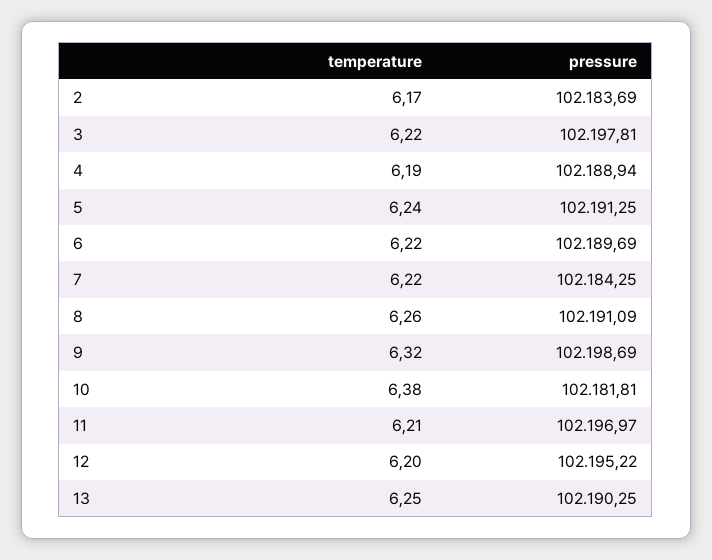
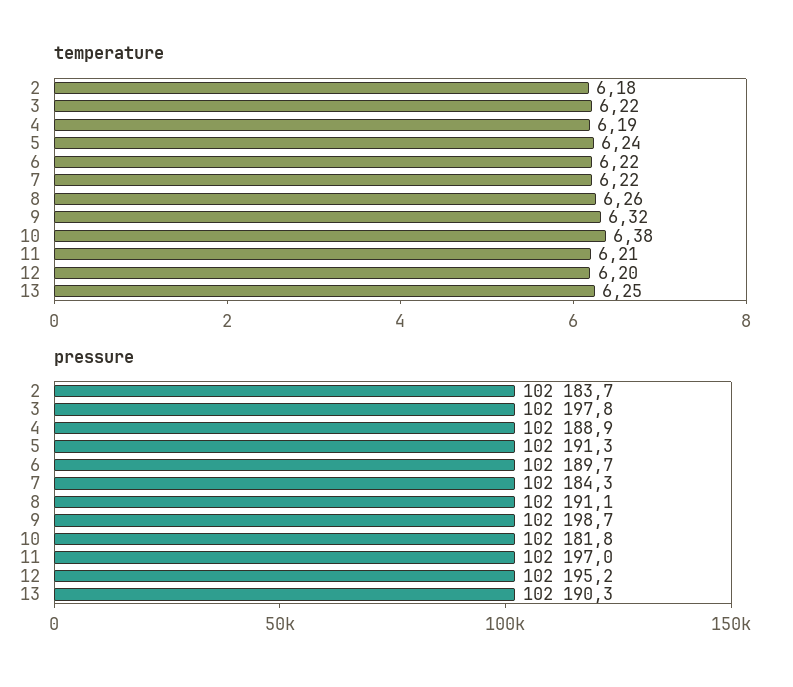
temperature, 2: 6.17 -> 6.18

